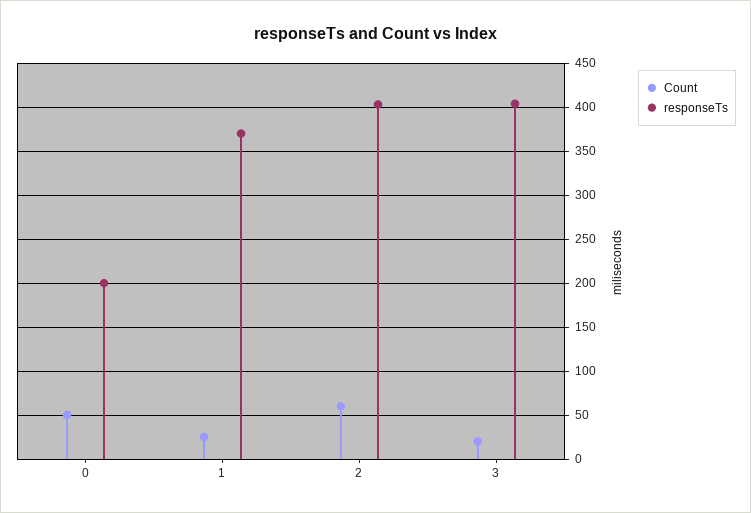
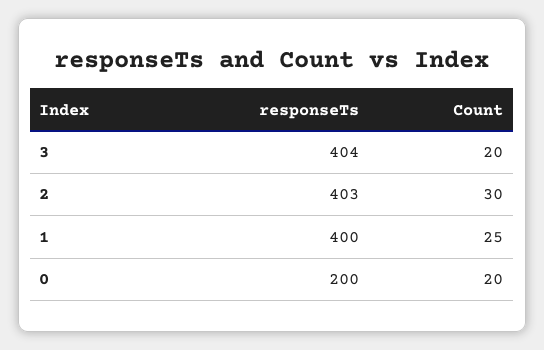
Count, 0: 50 -> 20
responseTs, 1: 370 -> 400
Count, 2: 60 -> 30

